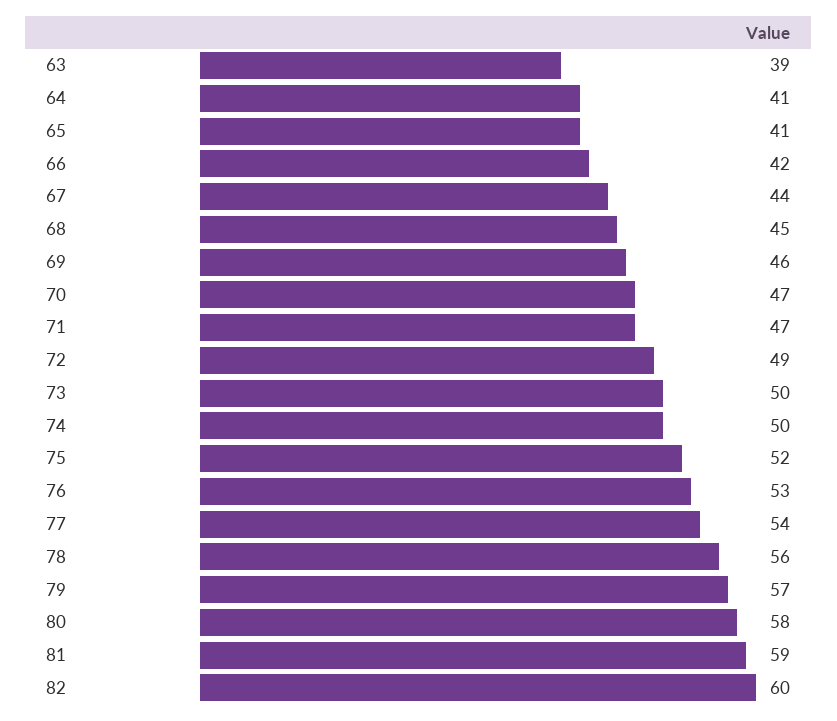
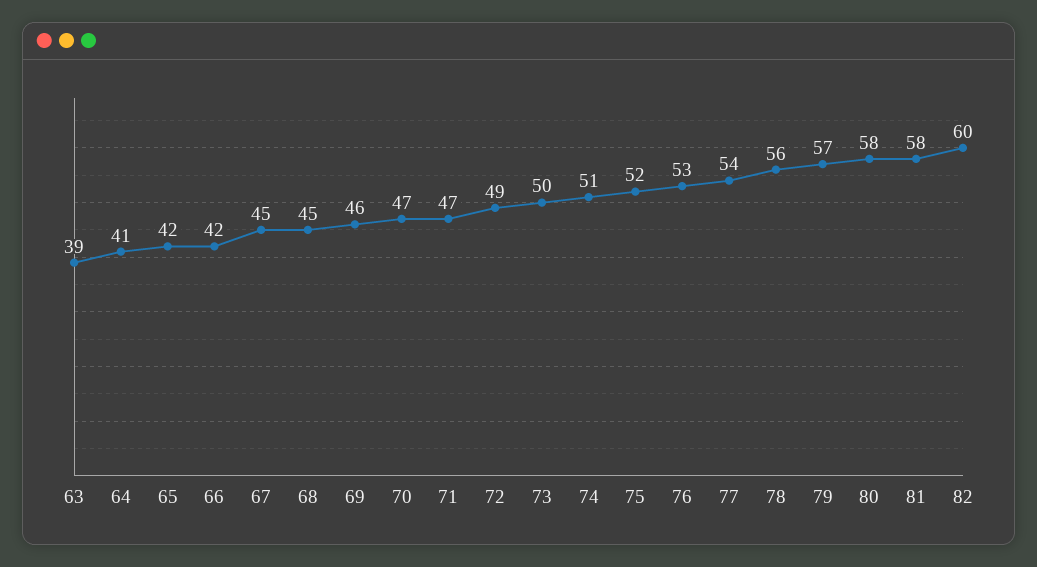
65: 41 -> 42
67: 44 -> 45
74: 50 -> 51
81: 59 -> 58

